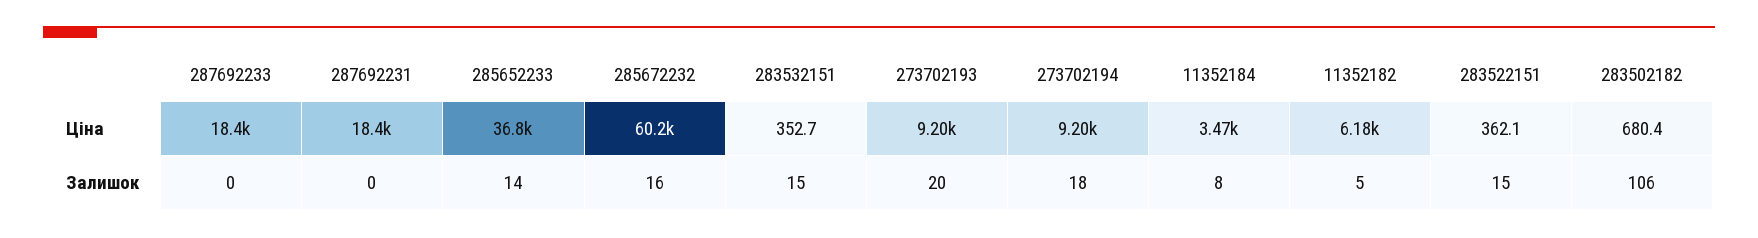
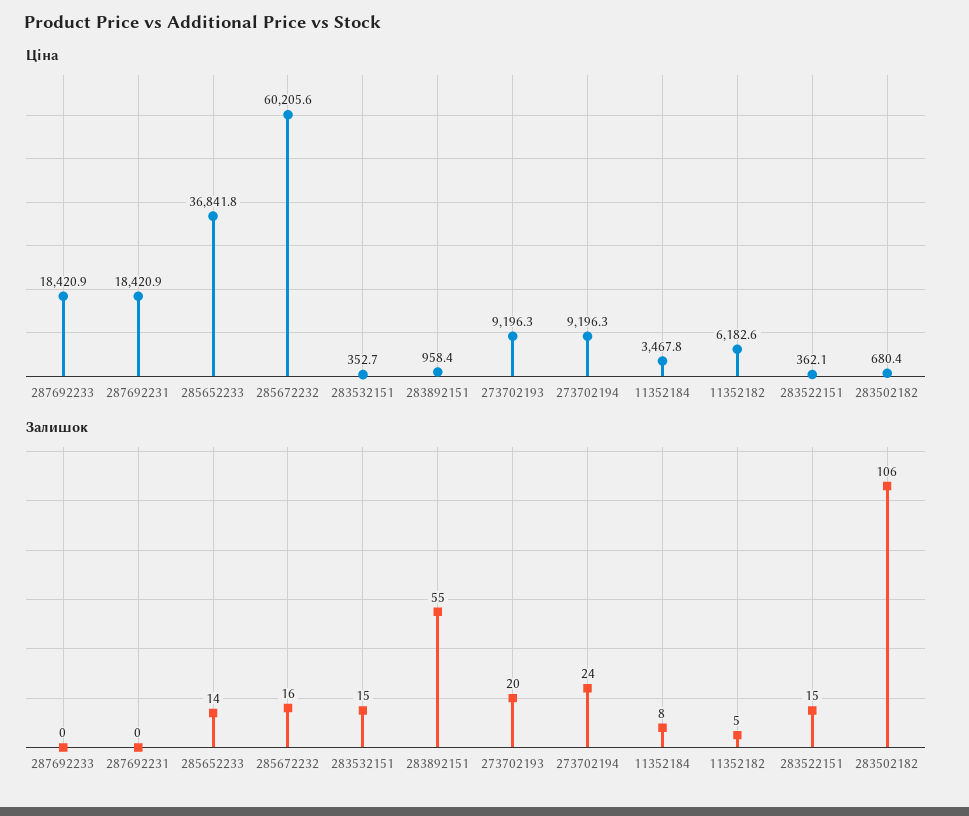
Залишок, 273702194: 18 -> 24
Ціна, 283892151: none -> 958.4
Залишок, 283892151: none -> 55

